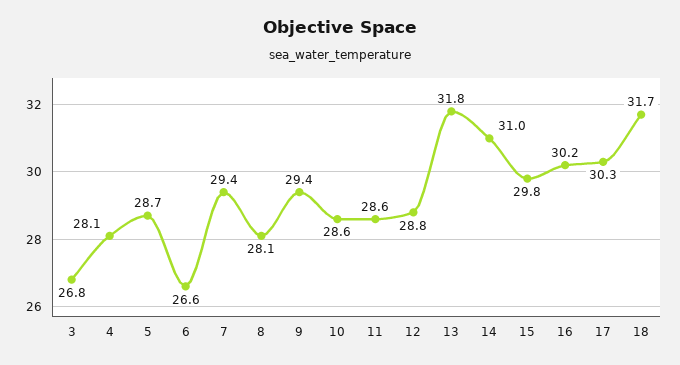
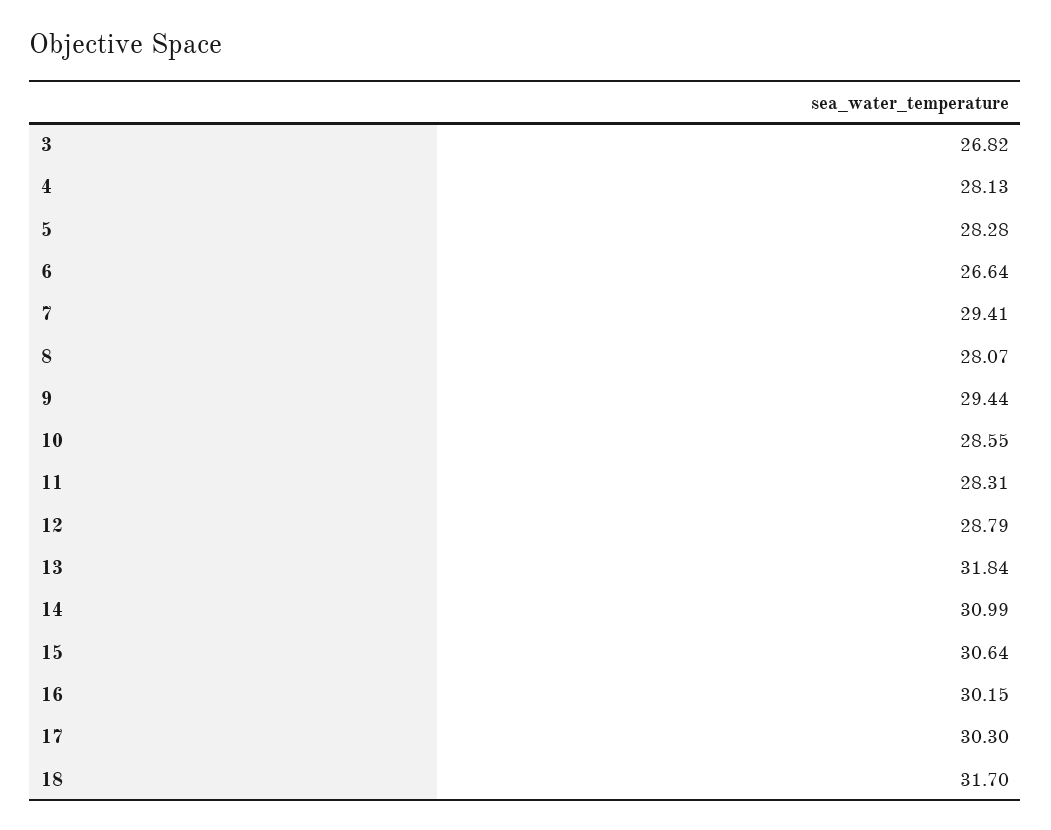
5: 28.7 -> 28.28
11: 28.6 -> 28.31
15: 29.8 -> 30.64

